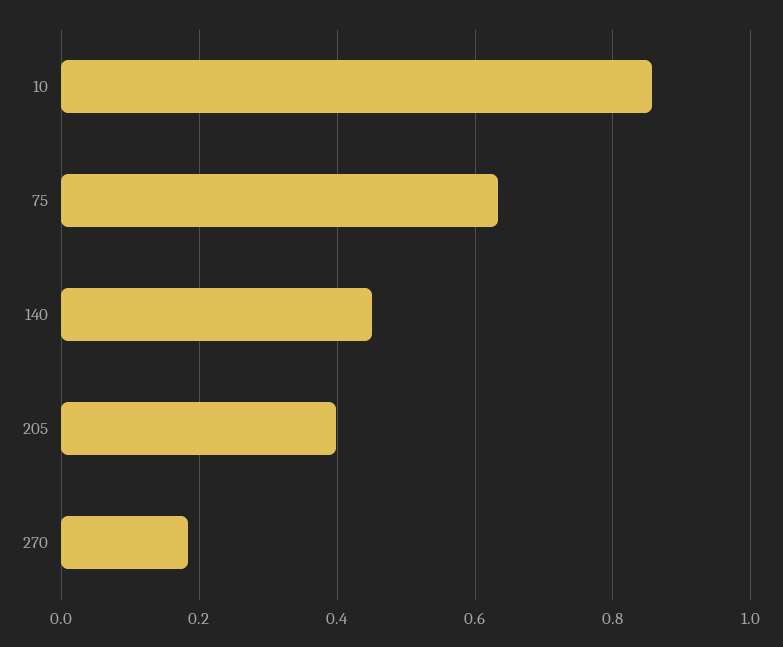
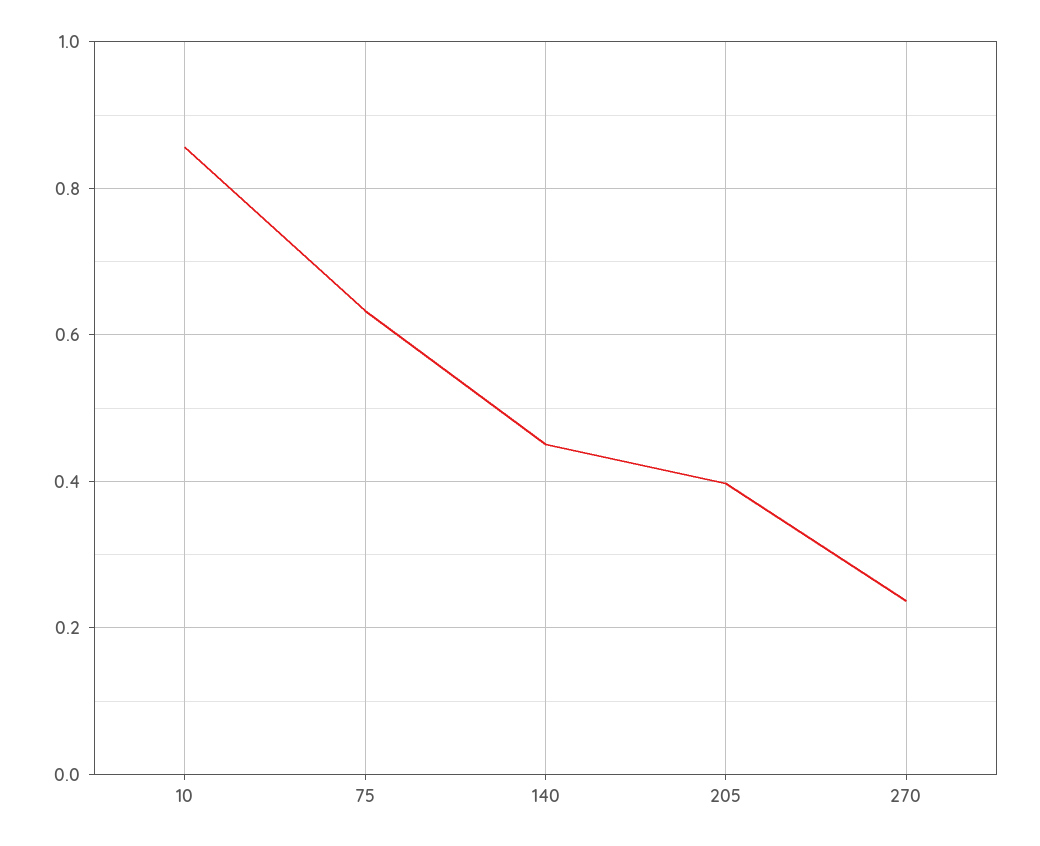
270: 0.18 -> 0.24

